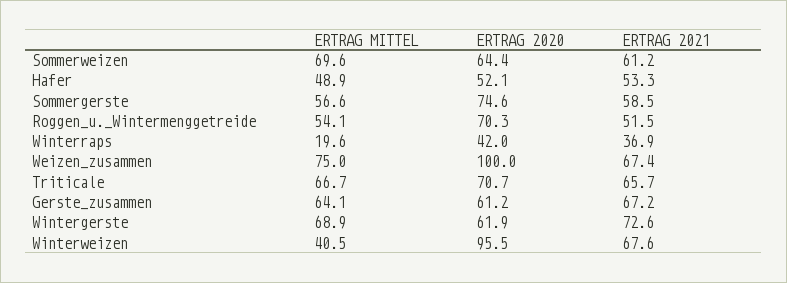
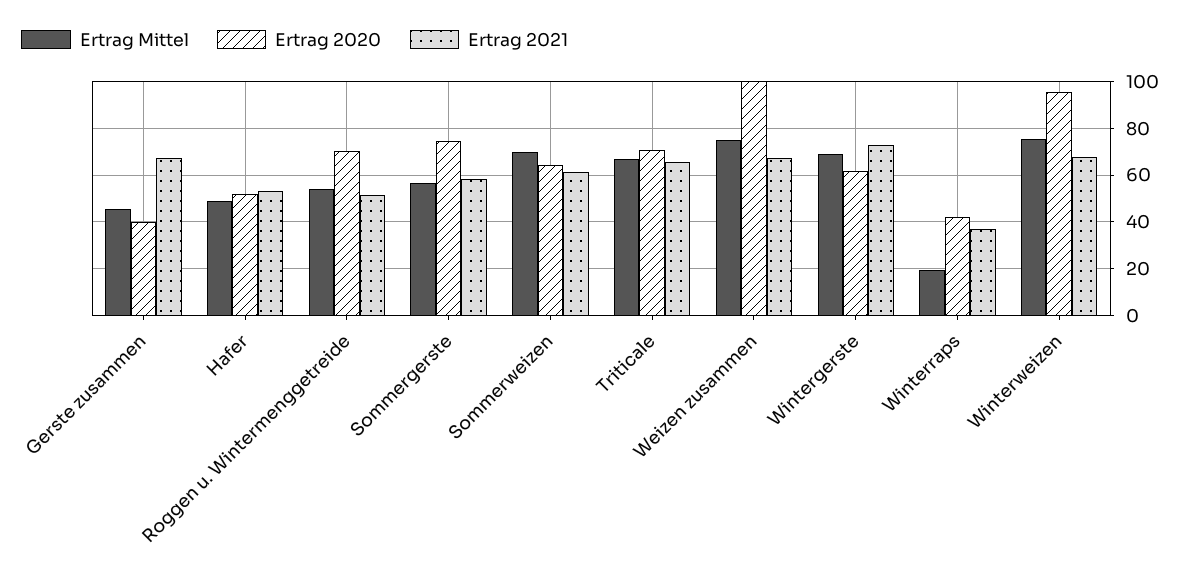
ERTRAG MITTEL, Gerste_zusammen: 64.1 -> 45
ERTRAG 2020, Gerste_zusammen: 61.2 -> 40
ERTRAG MITTEL, Winterweizen: 40.5 -> 75

